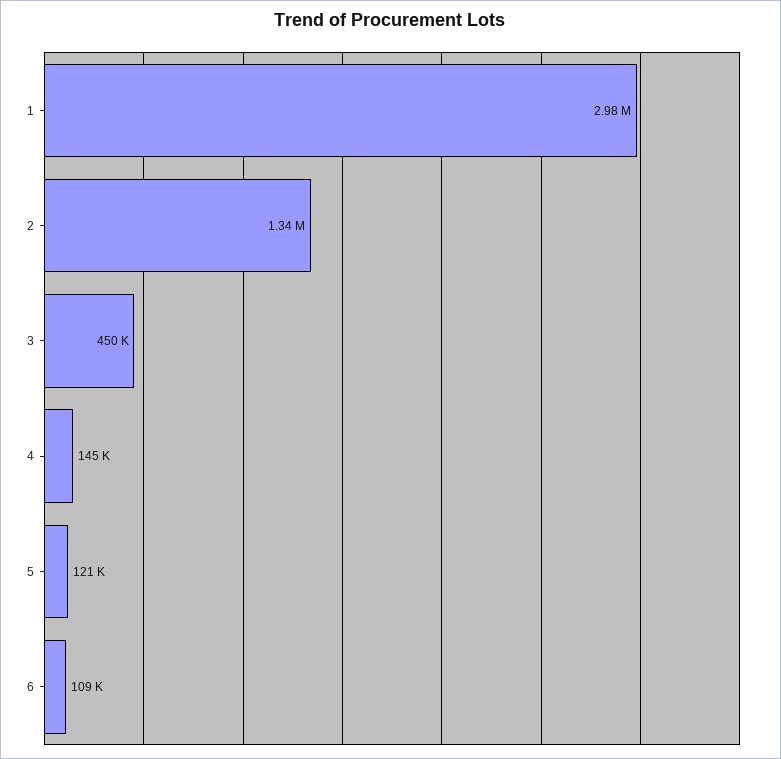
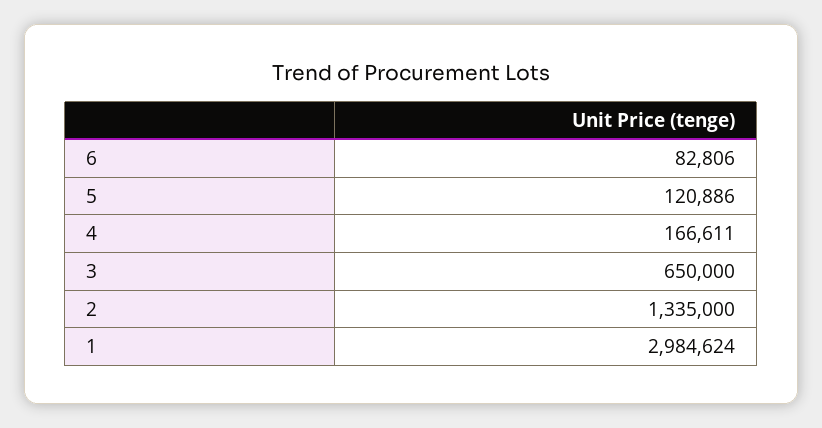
3: 450000 -> 650000
4: 145000 -> 166611
6: 109000 -> 82806

